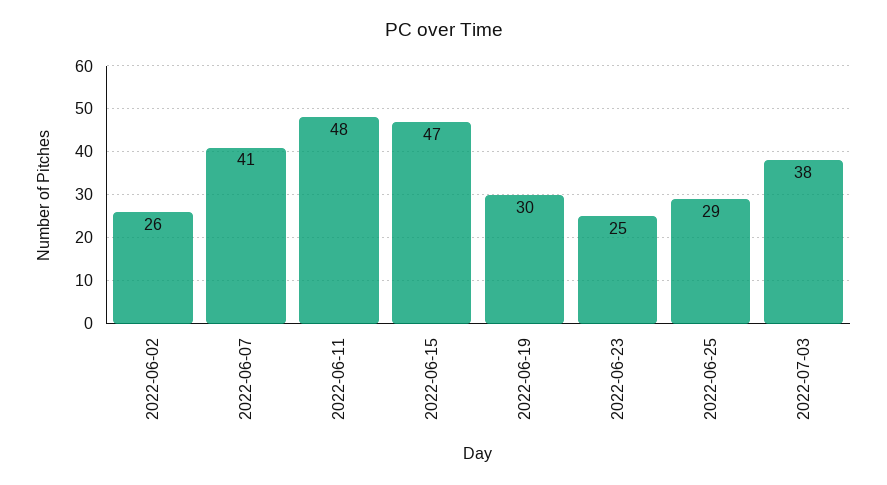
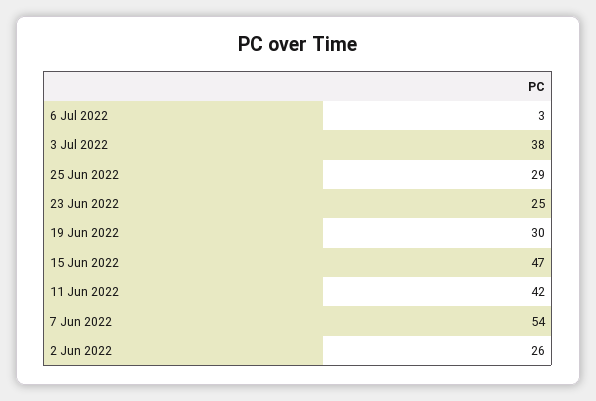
2022-06-07: 41 -> 54
2022-06-11: 48 -> 42
6 Jul 2022: none -> 3

